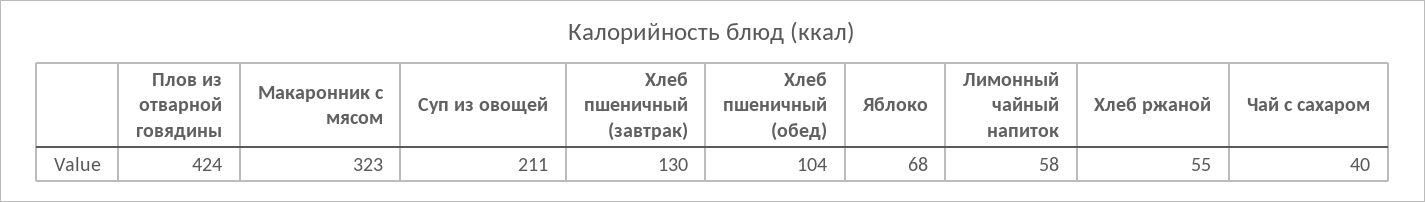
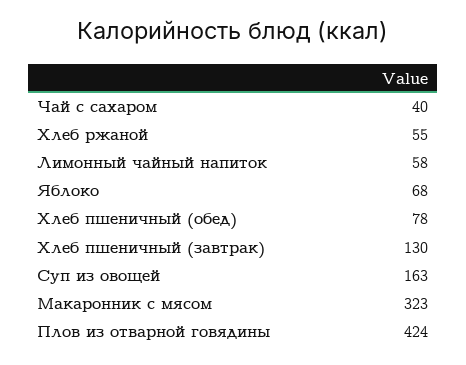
Суп из овощей: 211 -> 163
Хлеб пшеничный (обед): 104 -> 78

